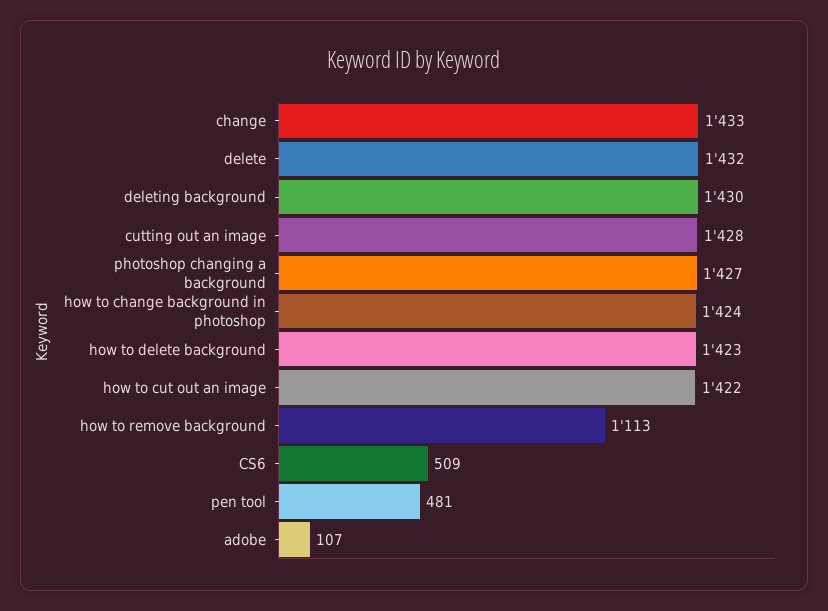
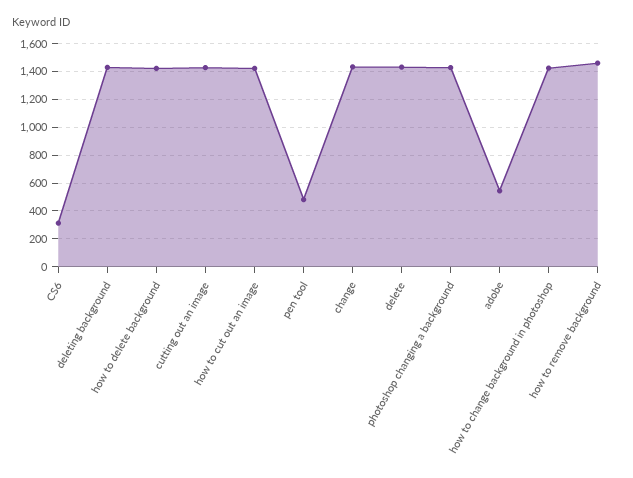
how to remove background: 1113 -> 1450
CS6: 509 -> 300
adobe: 107 -> 550

